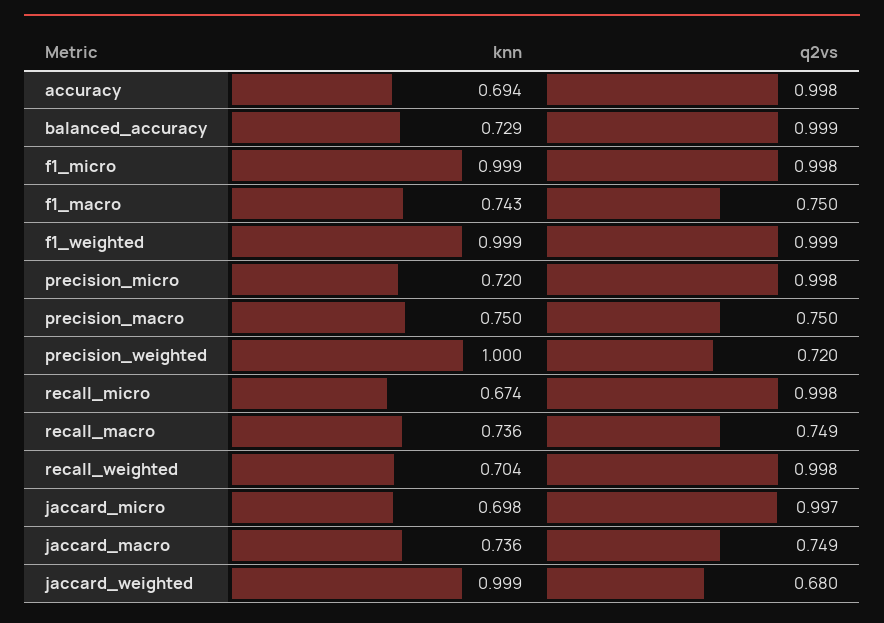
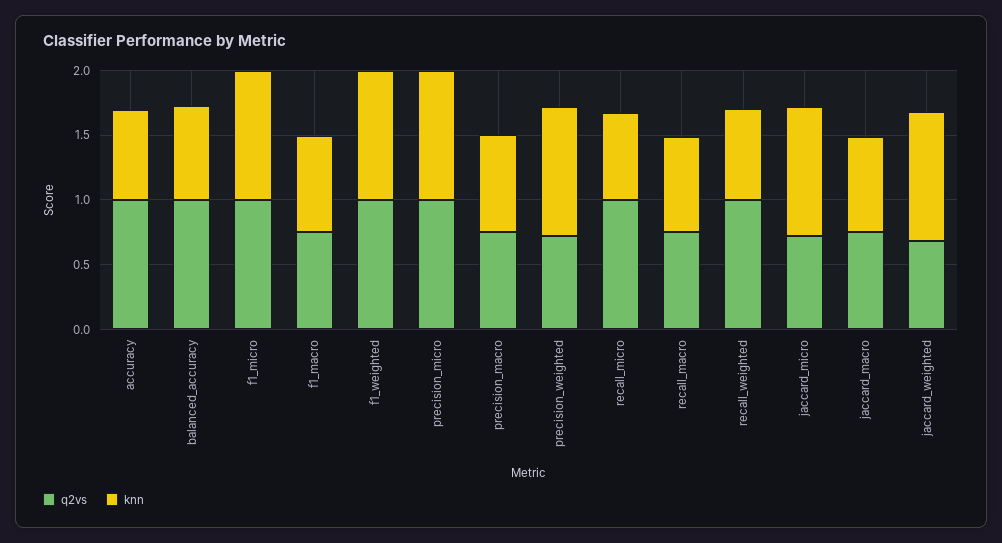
knn, precision_micro: 0.72 -> 1
knn, jaccard_micro: 0.698 -> 1
q2vs, jaccard_micro: 0.997 -> 0.7

